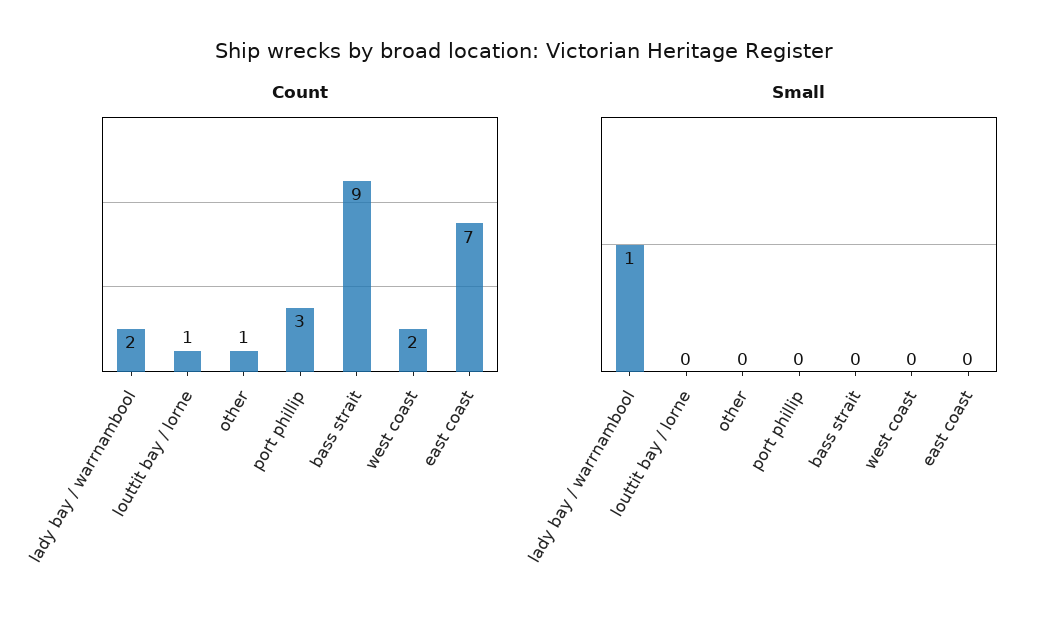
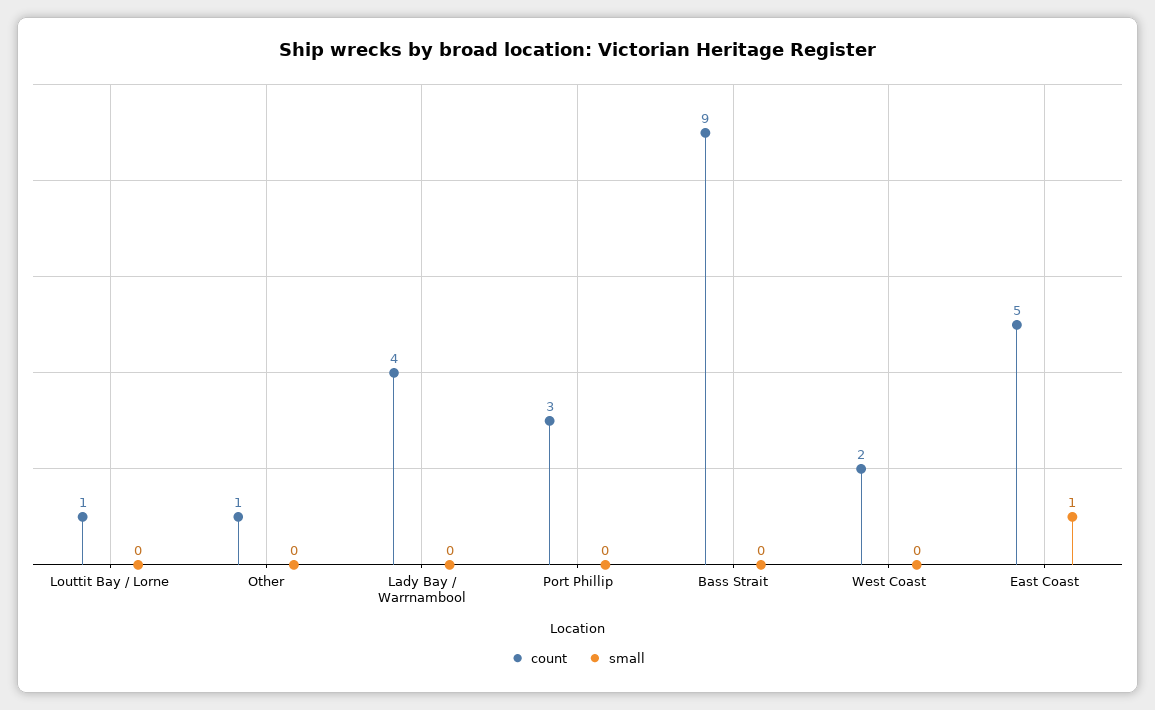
Count, lady bay / warrnambool: 2 -> 4
Count, east coast: 7 -> 5
Small, lady bay / warrnambool: 1 -> 0
Small, east coast: 0 -> 1

